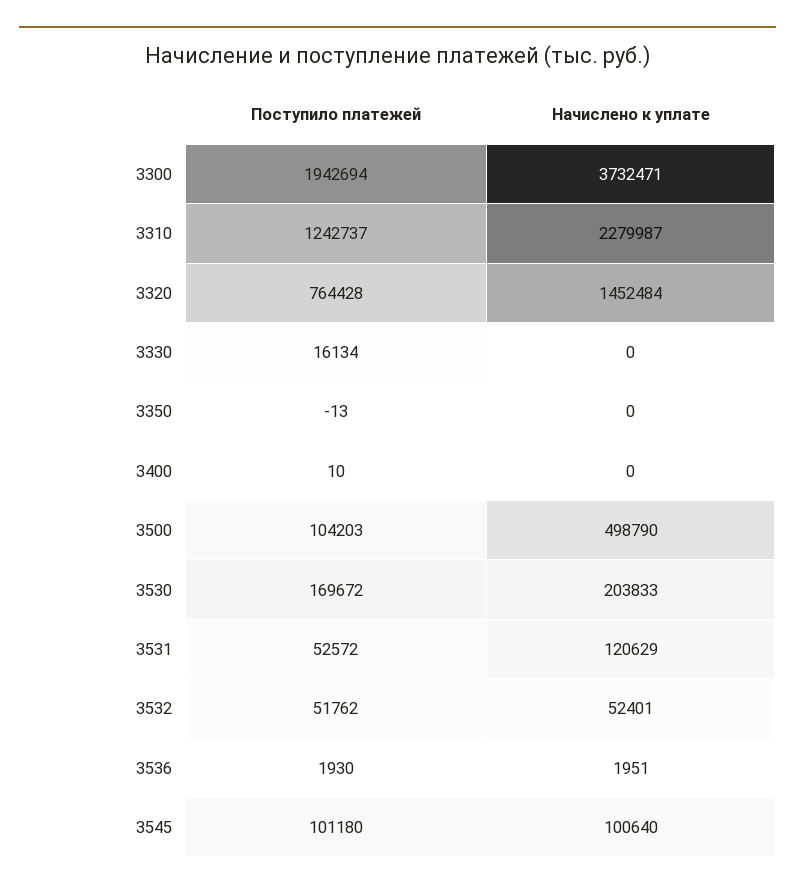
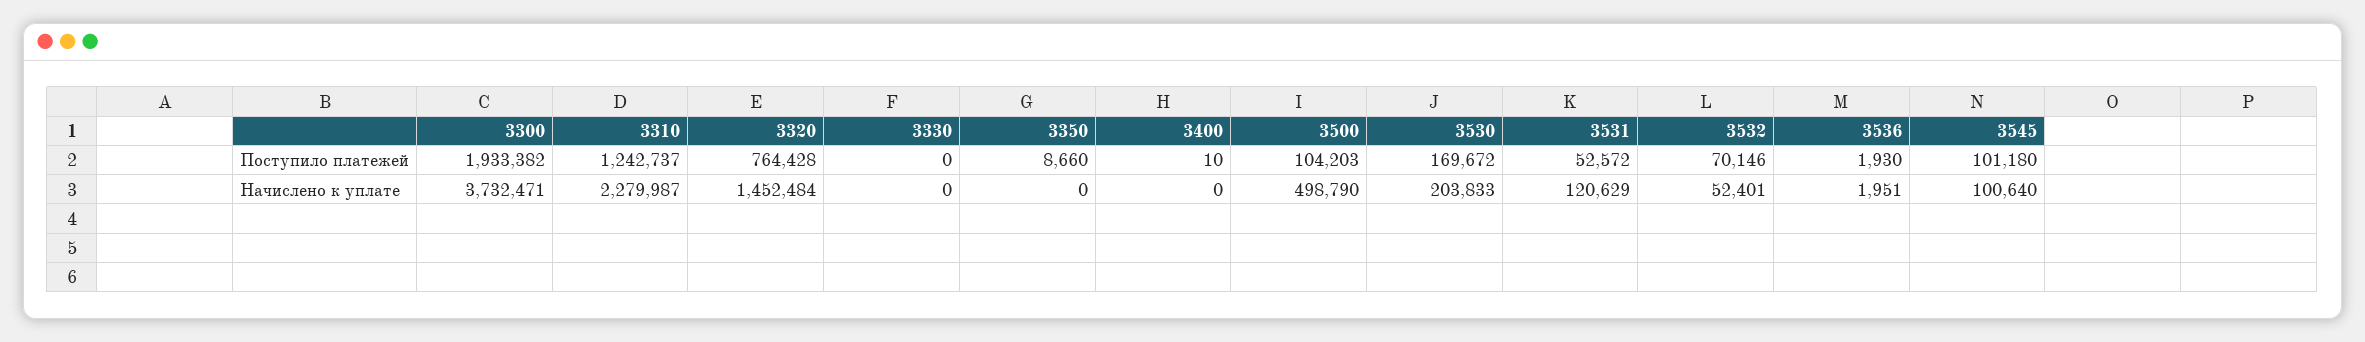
Поступило платежей, 3300: 1942694 -> 1933382
Поступило платежей, 3330: 16134 -> 0
Поступило платежей, 3350: -13 -> 8660
Поступило платежей, 3532: 51762 -> 70146

